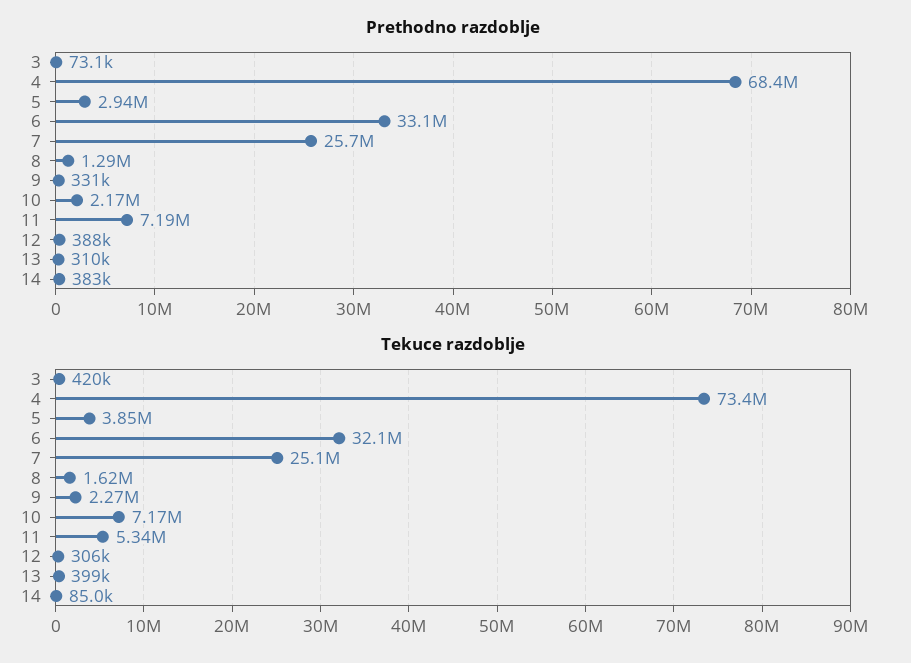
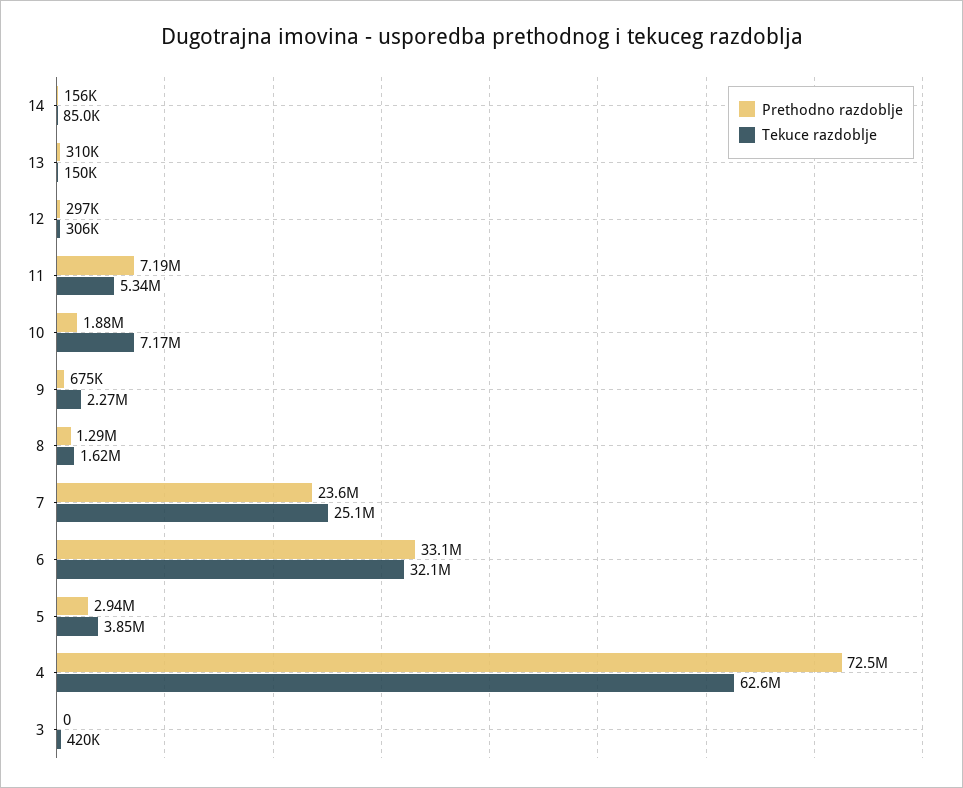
Prethodno razdoblje, 3: 73100 -> 0
Prethodno razdoblje, 4: 68400000 -> 72500000
Prethodno razdoblje, 7: 25700000 -> 23600000
Prethodno razdoblje, 9: 331000 -> 675000
Prethodno razdoblje, 10: 2170000 -> 1880000
Prethodno razdoblje, 12: 388000 -> 297000
Prethodno razdoblje, 14: 383000 -> 156000
Tekuce razdoblje, 4: 73400000 -> 62600000
Tekuce razdoblje, 13: 399000 -> 150000

